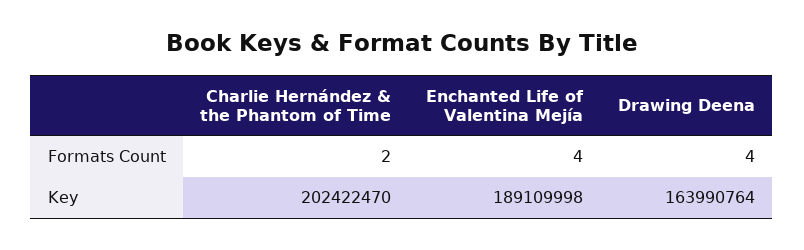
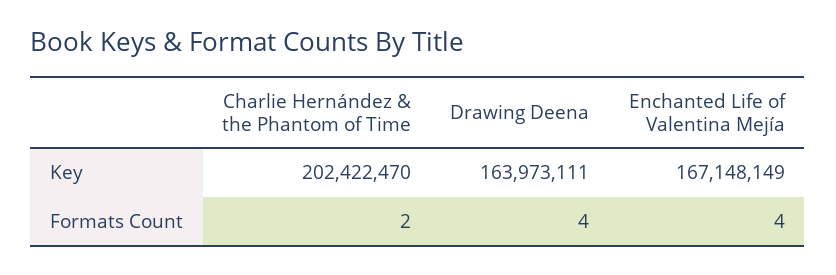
Enchanted Life of Valentina Mejía, Key: 189109998 -> 167148149
Drawing Deena, Key: 163990764 -> 163973111

